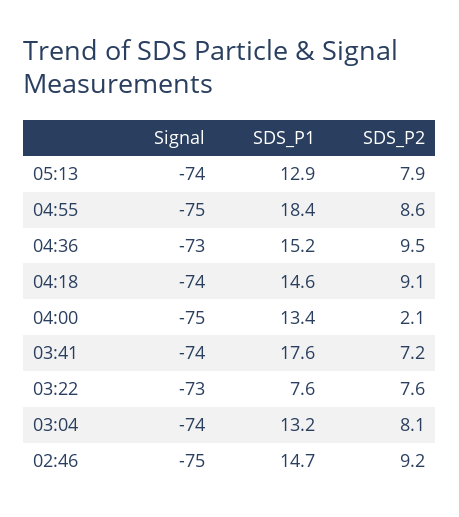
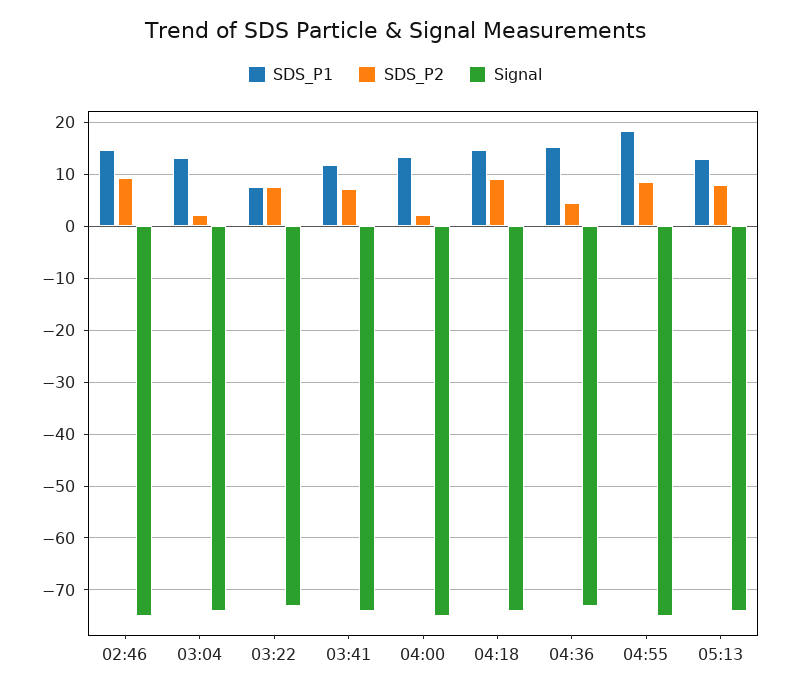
SDS_P2, 04:36: 9.5 -> 4
SDS_P1, 03:41: 17.6 -> 12
SDS_P2, 03:04: 8.1 -> 2

